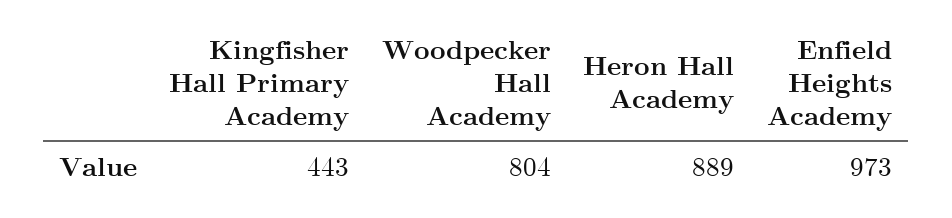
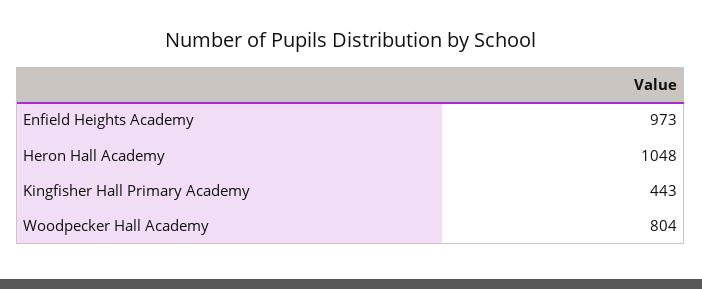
Heron Hall Academy: 889 -> 1048

